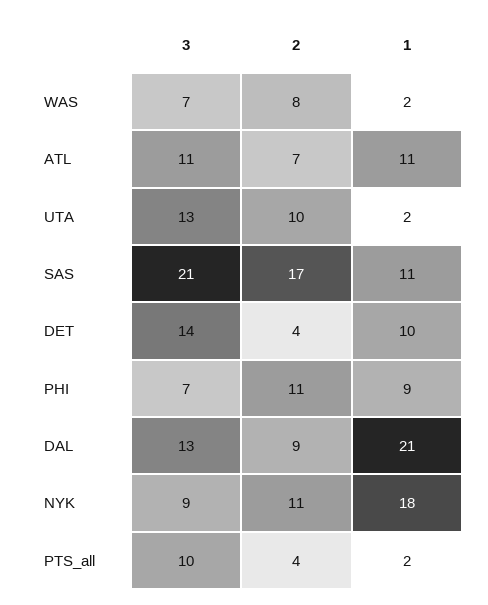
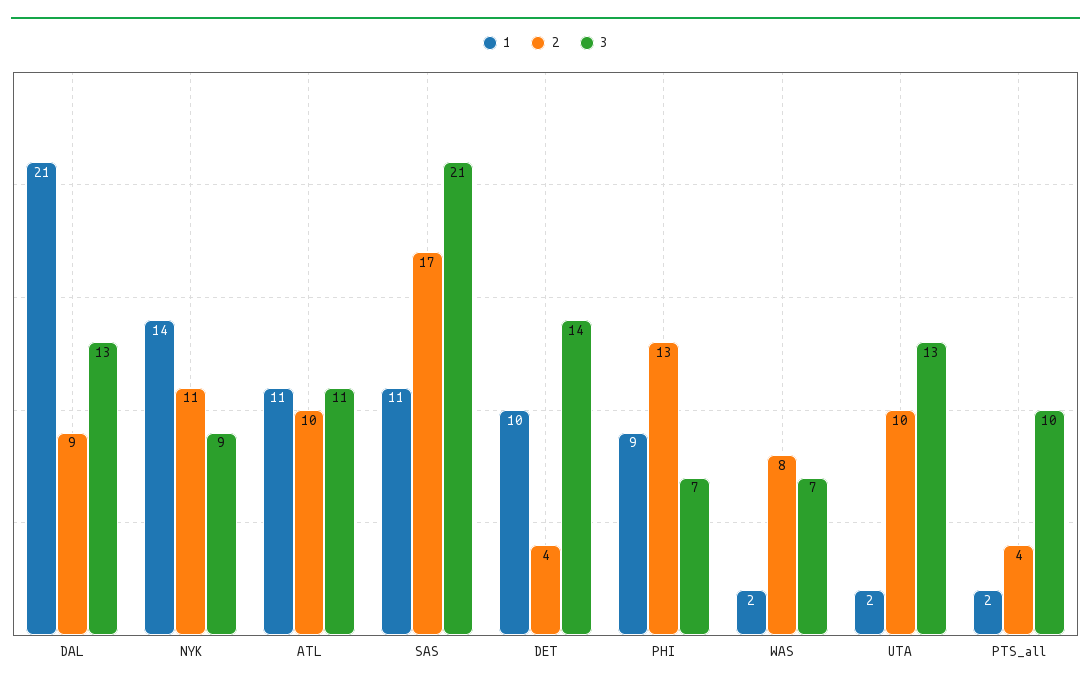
2, ATL: 7 -> 10
2, PHI: 11 -> 13
1, NYK: 18 -> 14

